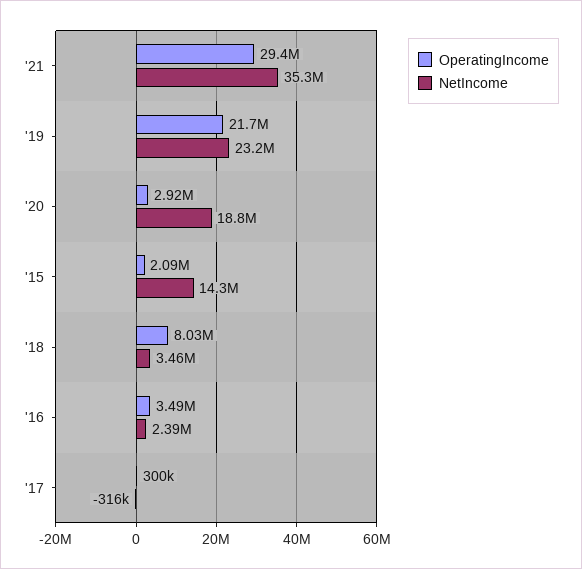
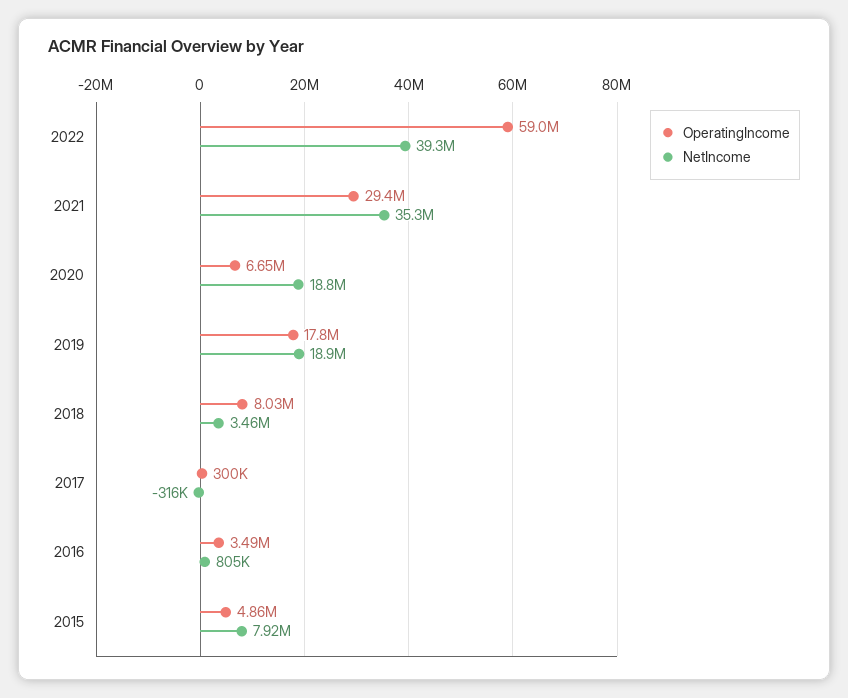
OperatingIncome, '19: 21700000 -> 17800000
NetIncome, '19: 23200000 -> 18900000
OperatingIncome, '20: 2920000 -> 6650000
OperatingIncome, '15: 2090000 -> 4860000
NetIncome, '15: 14300000 -> 7920000
NetIncome, '16: 2390000 -> 805000
OperatingIncome, 2022: none -> 59000000
NetIncome, 2022: none -> 39300000

